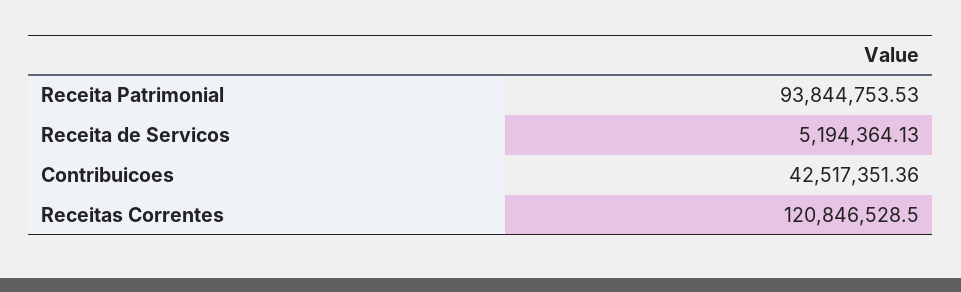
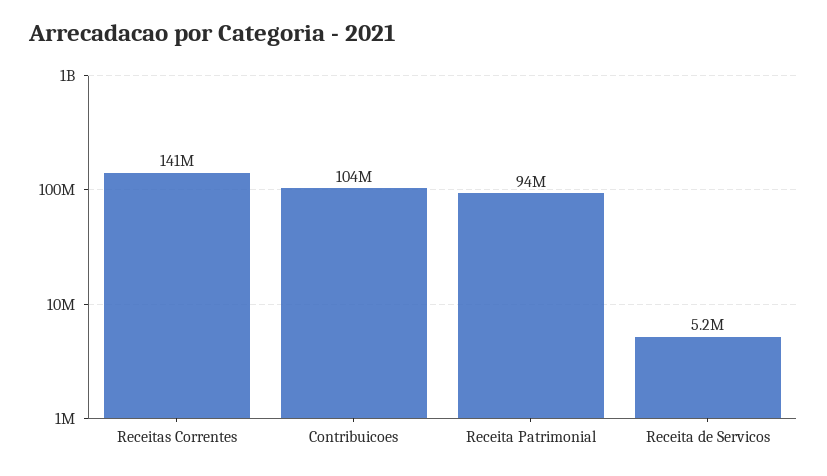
Contribuicoes: 42517351.36 -> 104000000
Receitas Correntes: 120846528.5 -> 141000000

